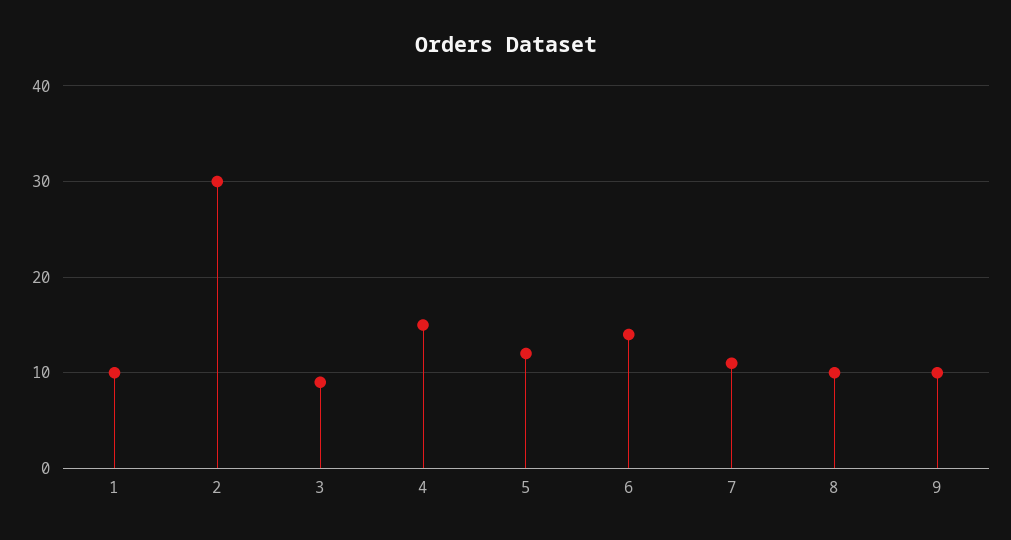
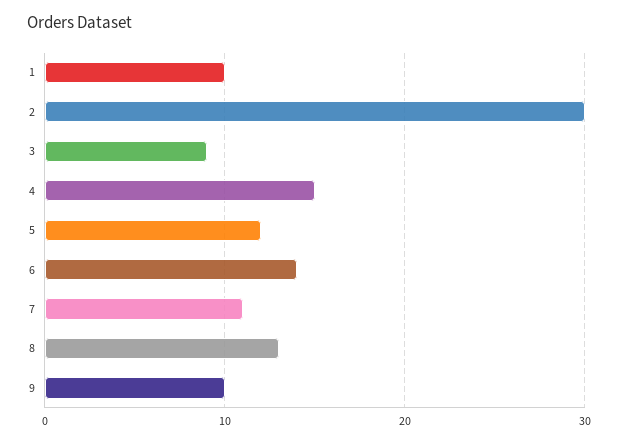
8: 10 -> 13

